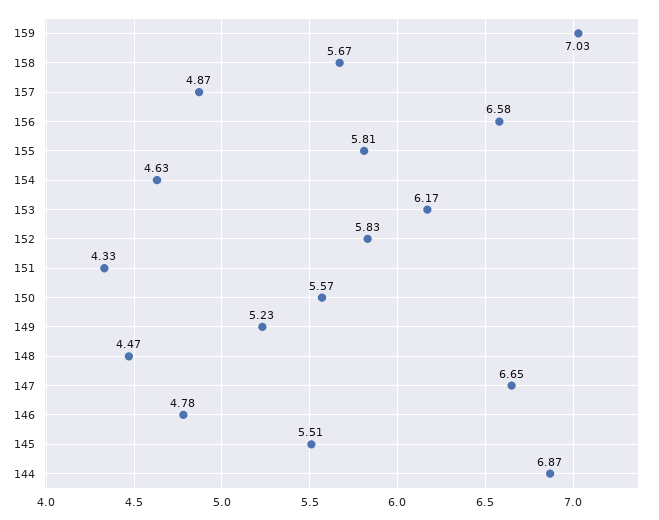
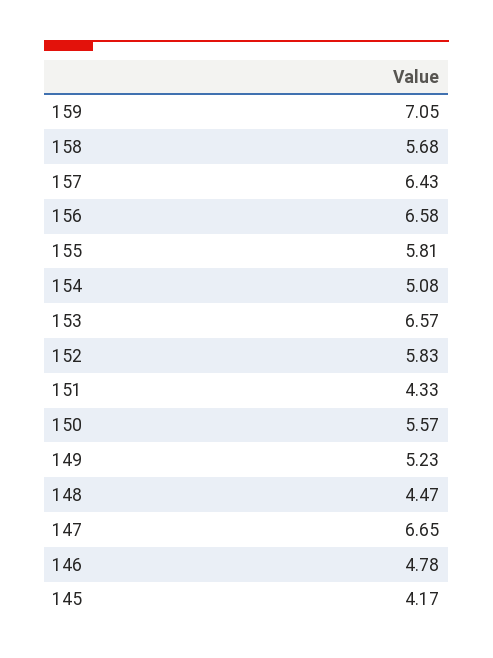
159: 7.03 -> 7.05
158: 5.67 -> 5.68
157: 4.87 -> 6.43
154: 4.63 -> 5.08
153: 6.17 -> 6.57
145: 5.51 -> 4.17
144: 6.87 -> none

